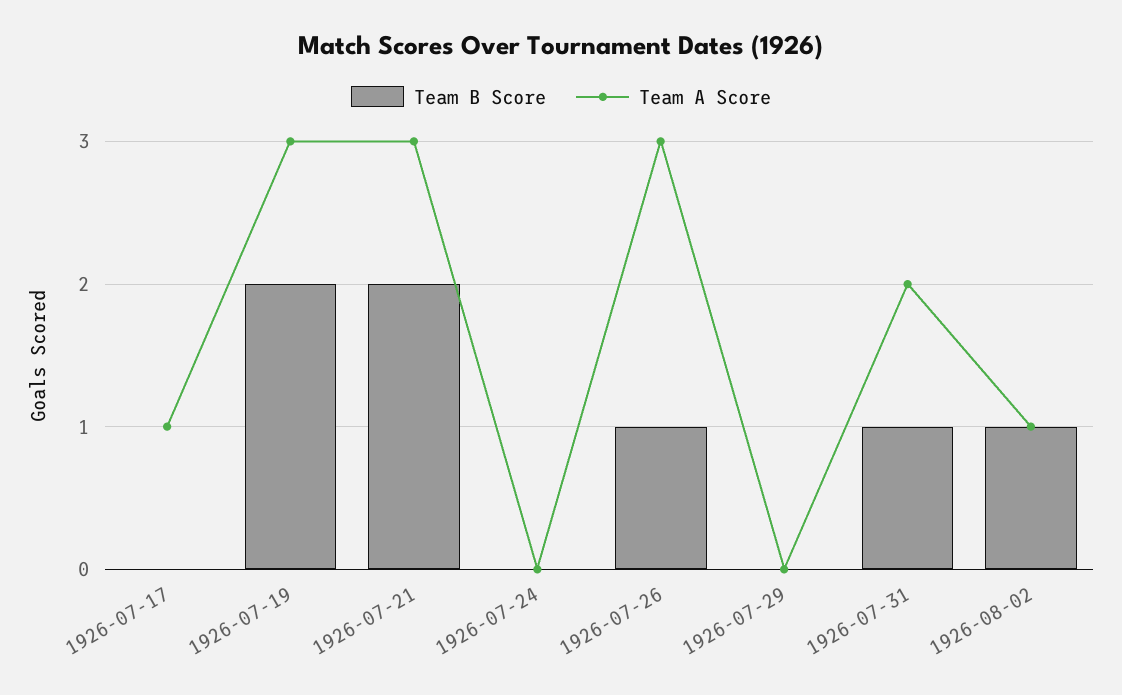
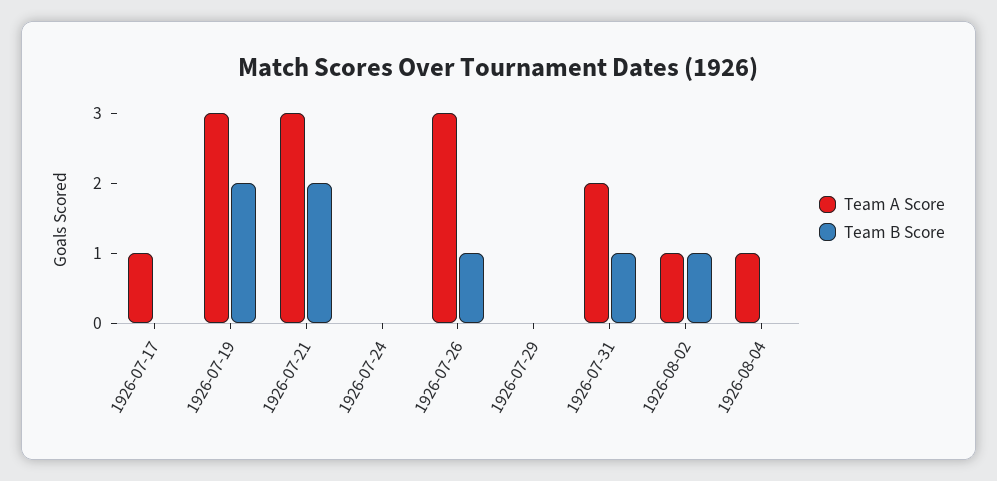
Team A Score, 1926-08-04: none -> 1
Team B Score, 1926-08-04: none -> 0

